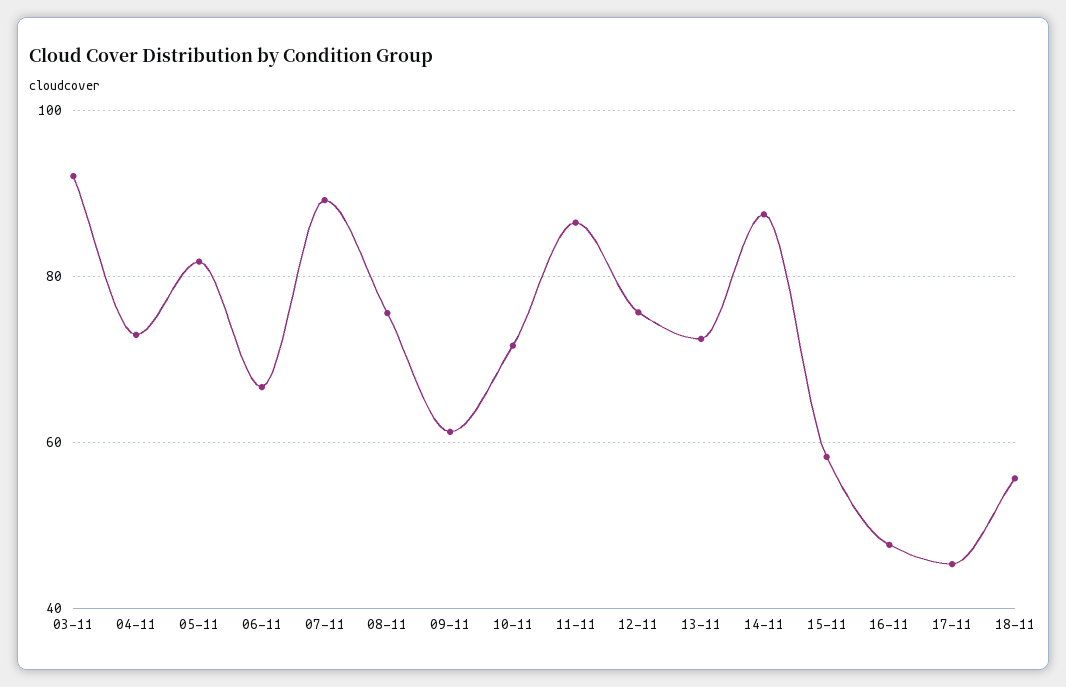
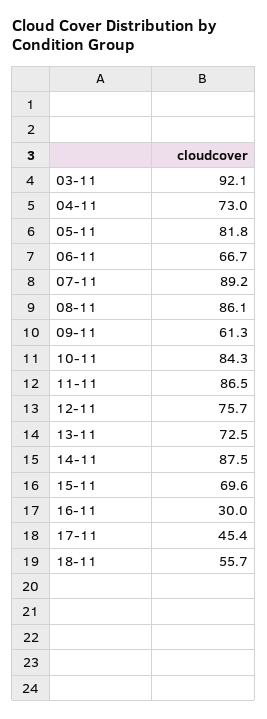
08-11: 76 -> 86.1
10-11: 72 -> 84.3
15-11: 58 -> 69.6
16-11: 48 -> 30

